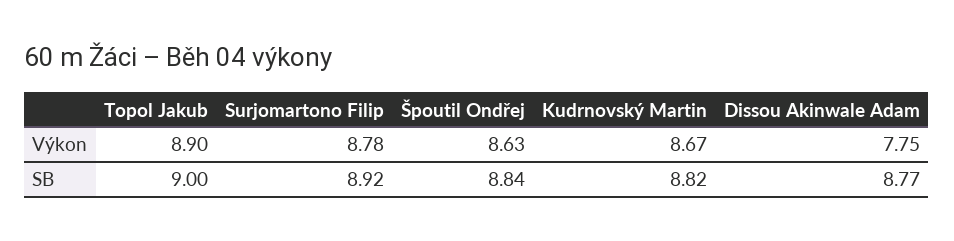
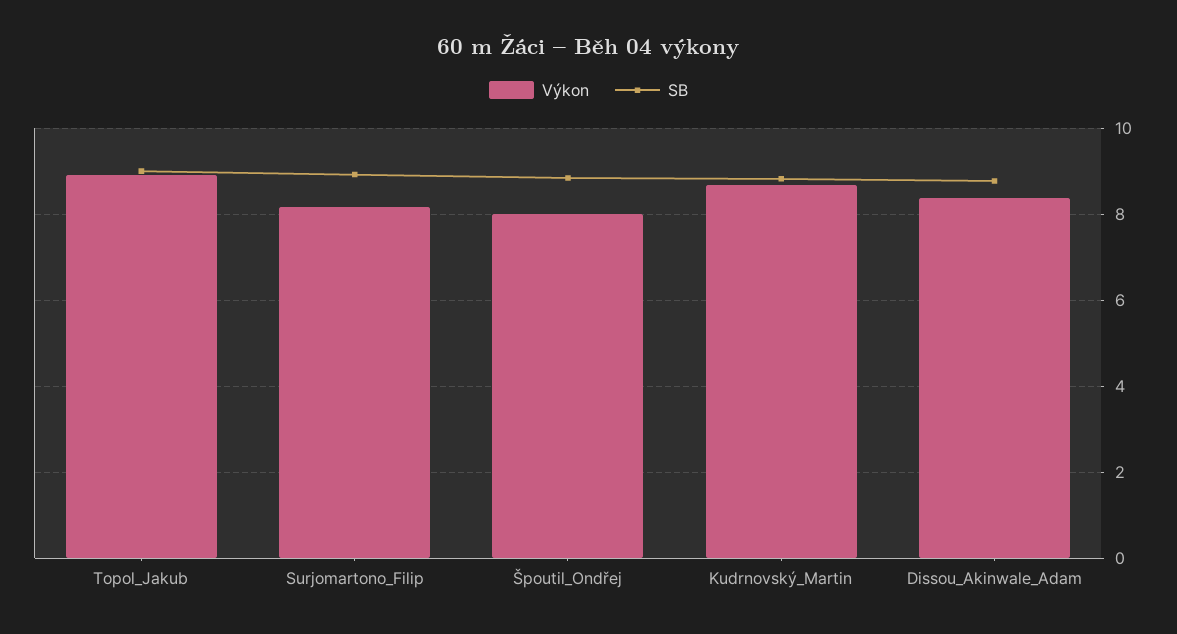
Výkon, Surjomartono Filip: 8.78 -> 8.2
Výkon, Špoutil Ondřej: 8.63 -> 8
Výkon, Dissou Akinwale Adam: 7.75 -> 8.4

